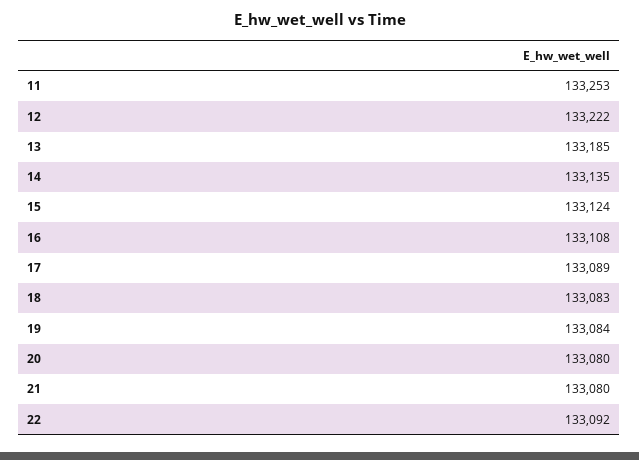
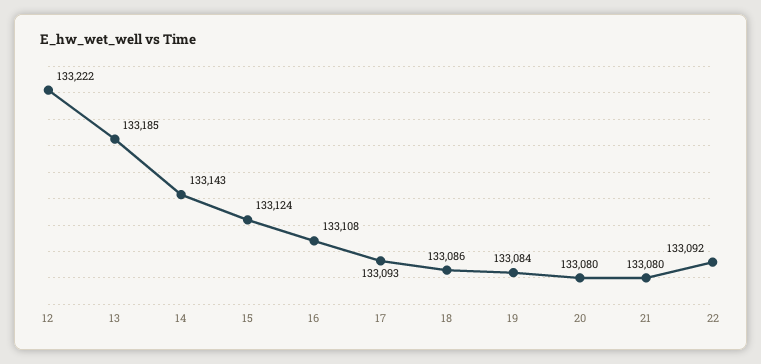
11: 133253 -> none
14: 133135 -> 133143
17: 133089 -> 133093
18: 133083 -> 133086

